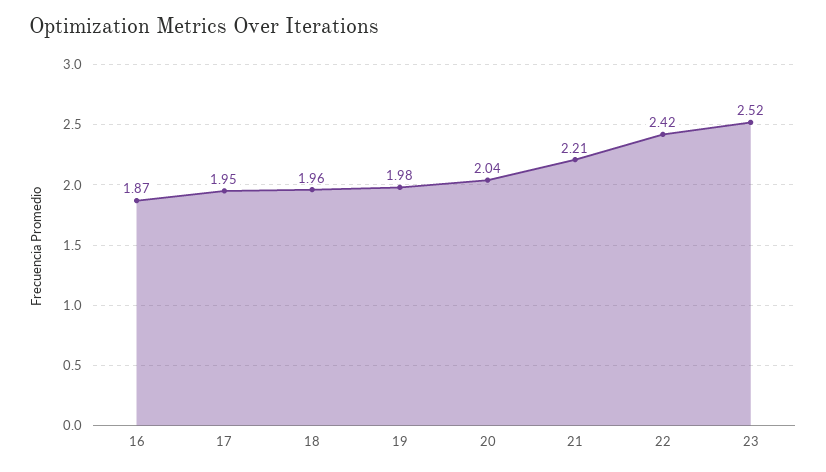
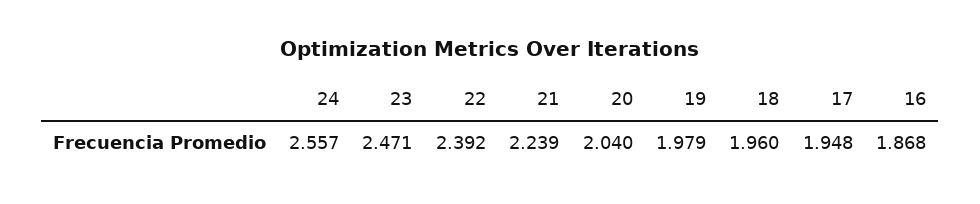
21: 2.21 -> 2.239
22: 2.42 -> 2.392
23: 2.52 -> 2.471
24: none -> 2.557

